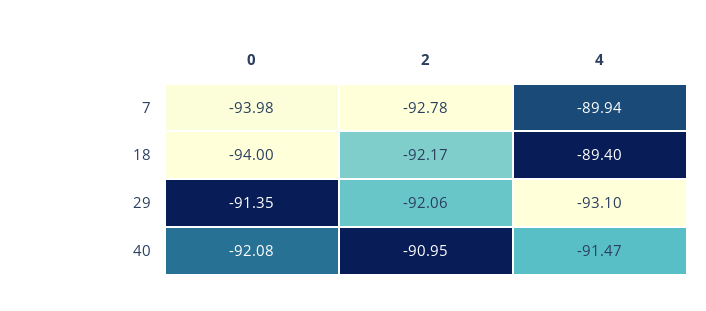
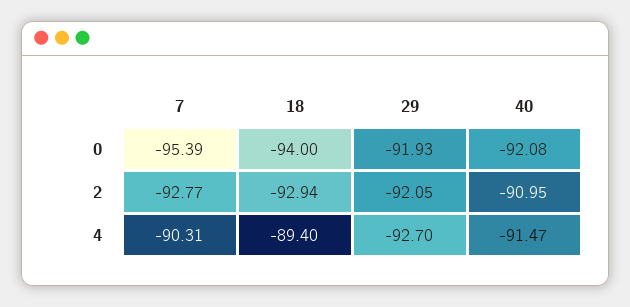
0, 7: -93.98 -> -95.39
2, 7: -92.78 -> -92.77
4, 7: -89.94 -> -90.31
2, 18: -92.17 -> -92.94
0, 29: -91.35 -> -91.93
2, 29: -92.06 -> -92.05
4, 29: -93.1 -> -92.7

